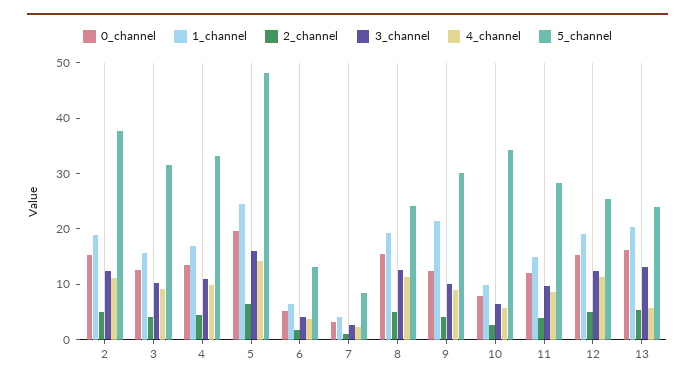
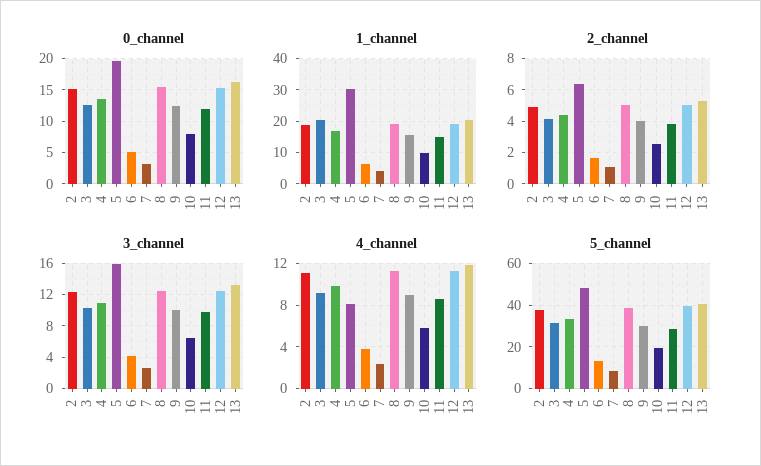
1_channel, 3: 16 -> 20
1_channel, 5: 24 -> 30
4_channel, 5: 14 -> 8
5_channel, 8: 24 -> 40
1_channel, 9: 22 -> 16
5_channel, 10: 34 -> 20
5_channel, 12: 26 -> 40
4_channel, 13: 6 -> 12
5_channel, 13: 24 -> 40

